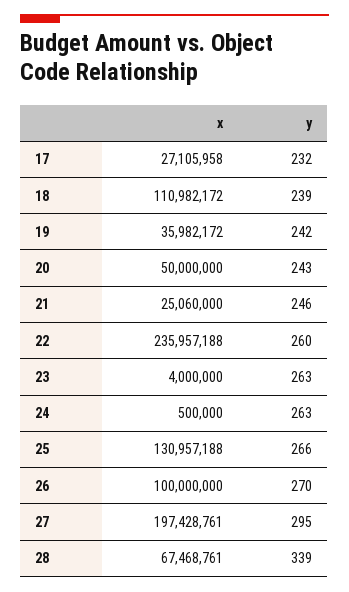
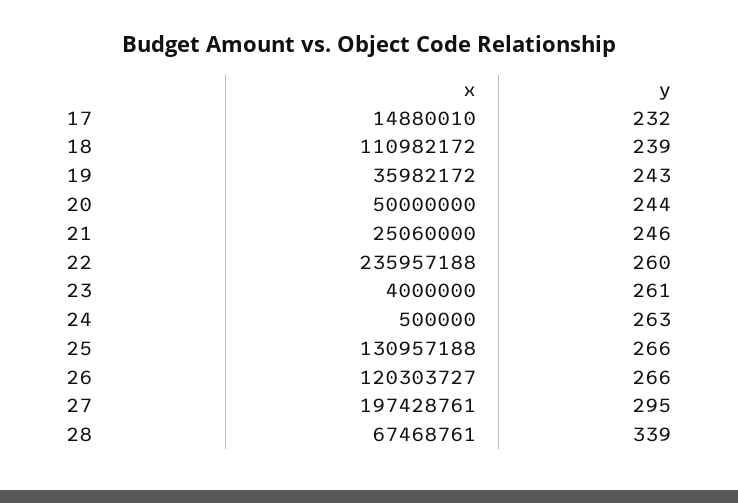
x, 17: 27105958 -> 14880010
y, 19: 242 -> 243
y, 20: 243 -> 244
y, 23: 263 -> 261
x, 26: 100000000 -> 120303727
y, 26: 270 -> 266

